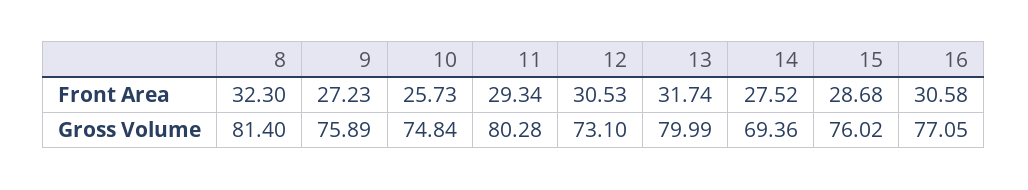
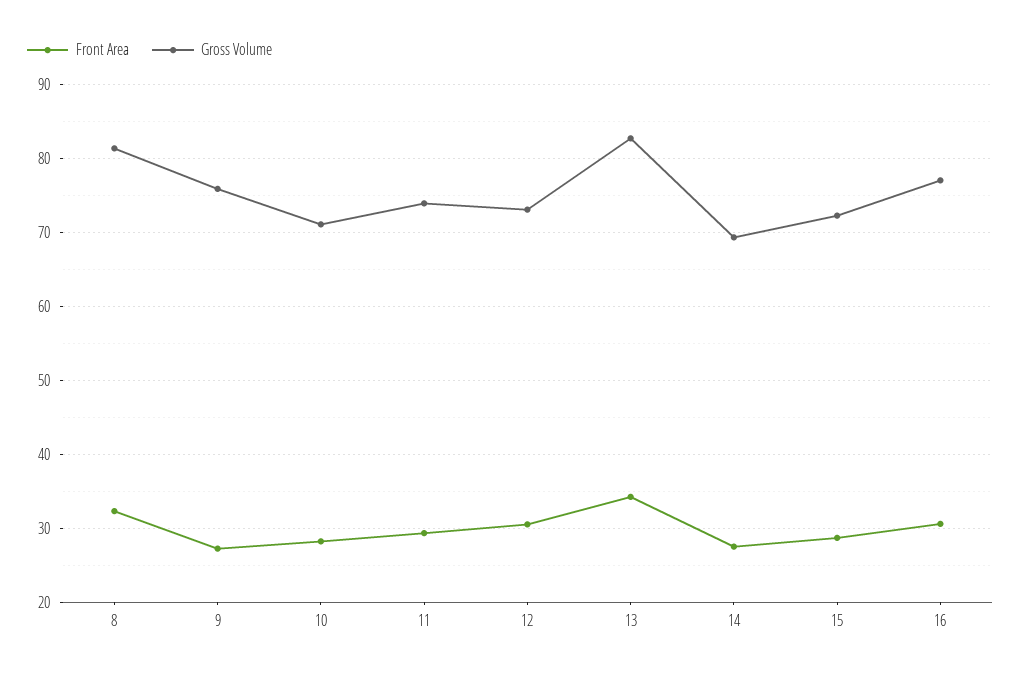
Front Area, 10: 25.73 -> 28
Front Area, 13: 31.74 -> 34
Gross Volume, 10: 74.84 -> 71
Gross Volume, 11: 80.28 -> 74
Gross Volume, 13: 79.99 -> 83
Gross Volume, 15: 76.02 -> 72

